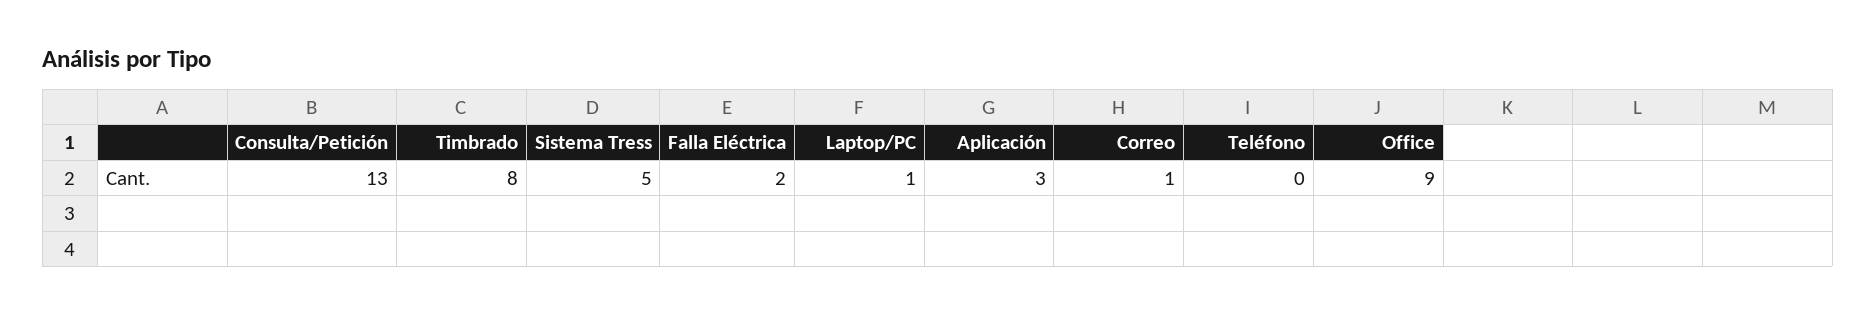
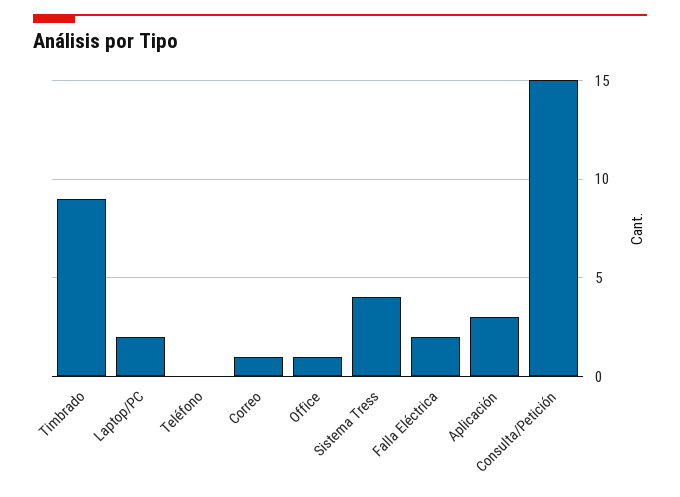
Consulta/Petición: 13 -> 15
Timbrado: 8 -> 9
Sistema Tress: 5 -> 4
Laptop/PC: 1 -> 2
Office: 9 -> 1

